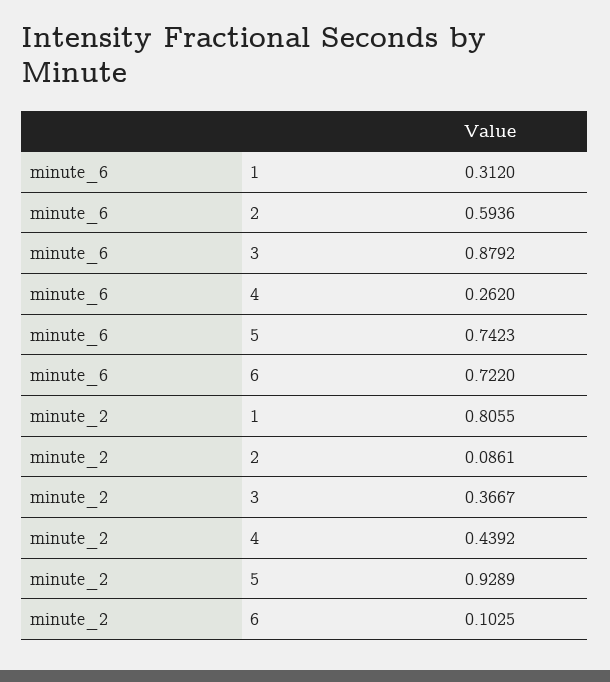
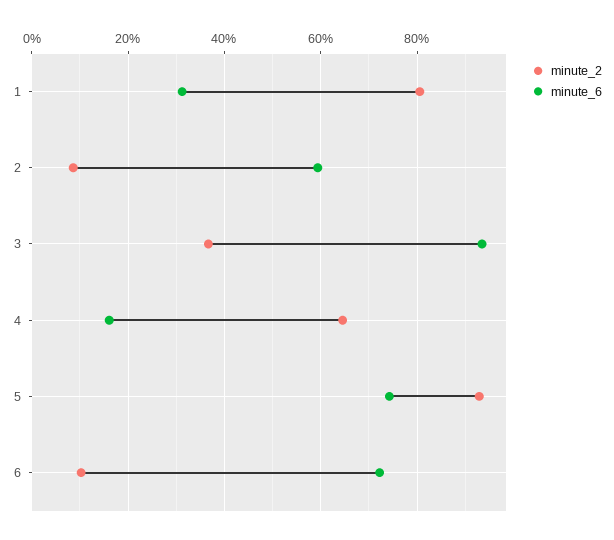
minute_6, 3: 0.8792 -> 0.94
minute_6, 4: 0.262 -> 0.16
minute_2, 4: 0.4392 -> 0.64

